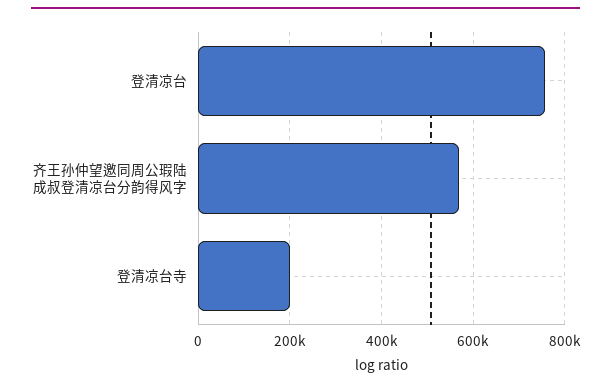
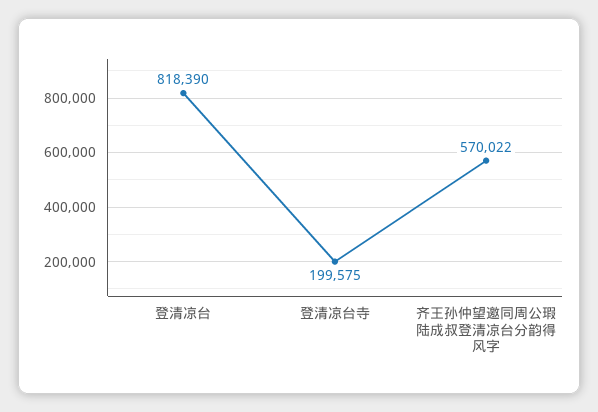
登清凉台: 760000 -> 818390

